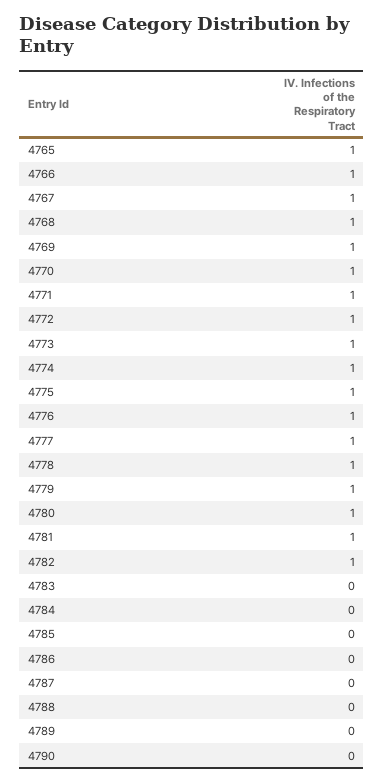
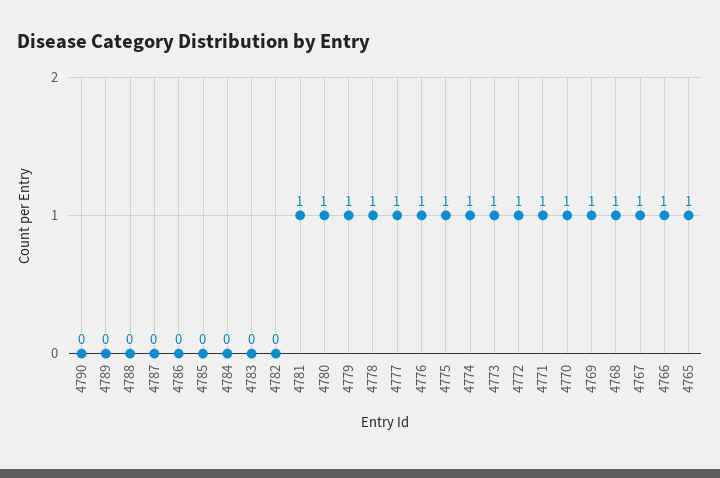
4782: 1 -> 0

